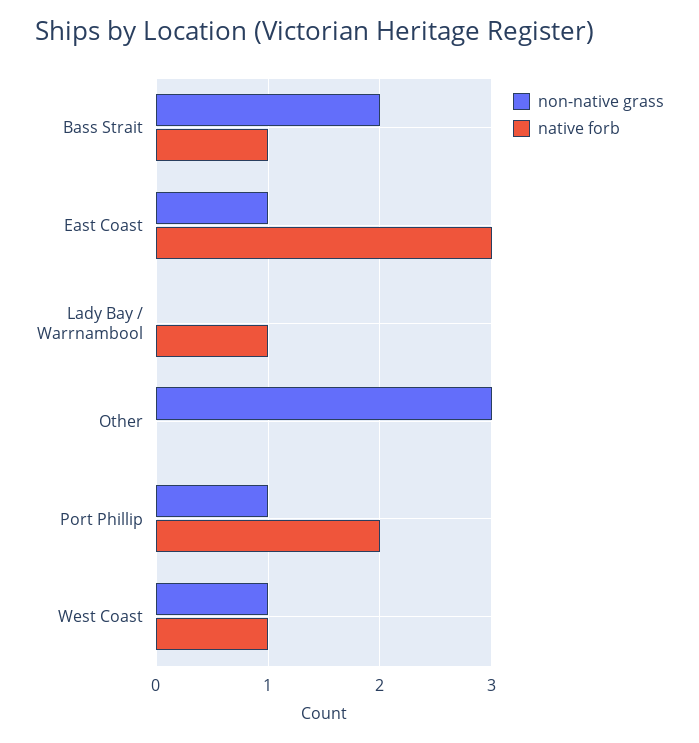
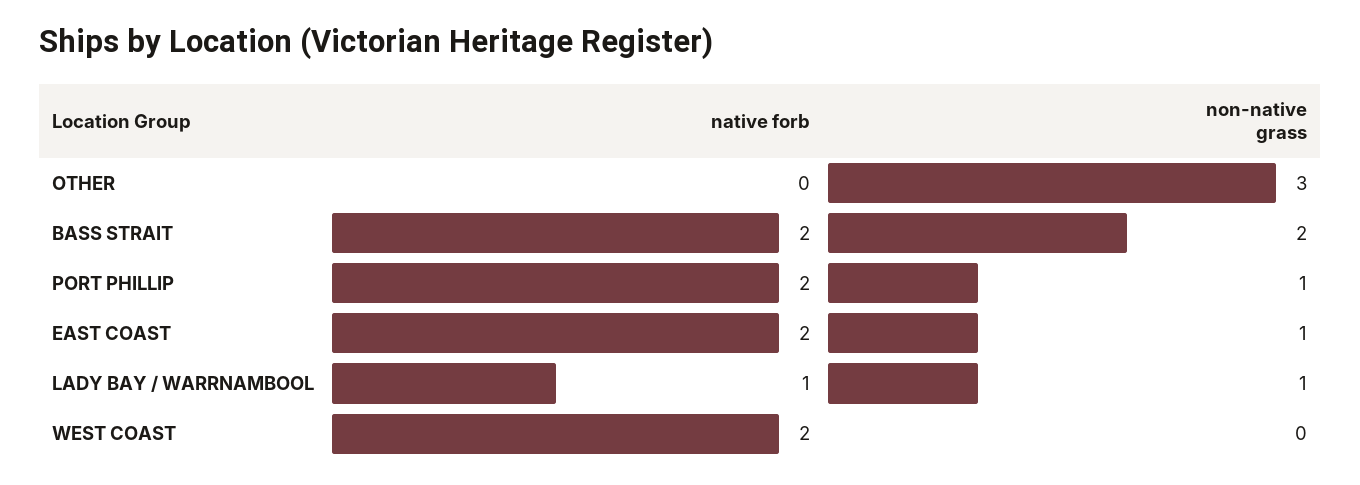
native forb, Bass Strait: 1 -> 2
native forb, East Coast: 3 -> 2
non-native grass, Lady Bay / Warrnambool: 0 -> 1
non-native grass, West Coast: 1 -> 0
native forb, West Coast: 1 -> 2

